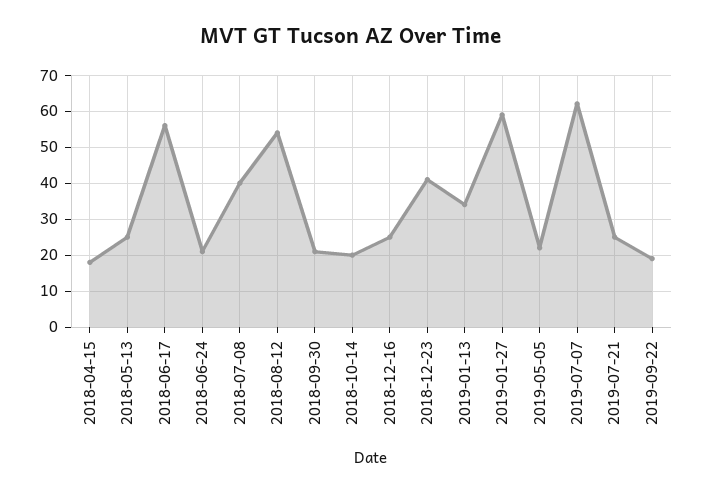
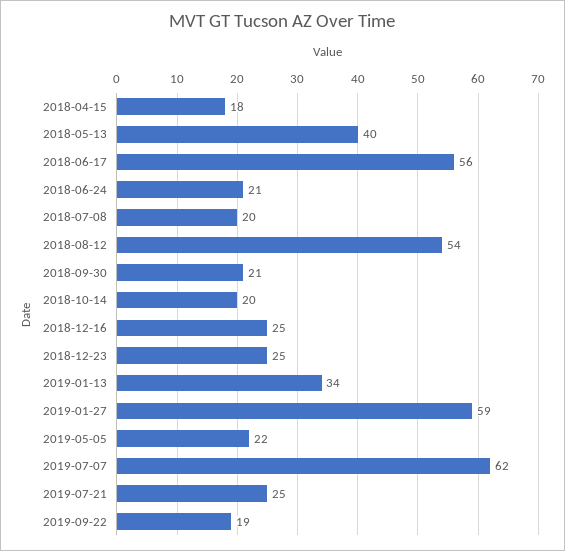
2018-05-13: 25 -> 40
2018-07-08: 40 -> 20
2018-12-23: 40 -> 25

